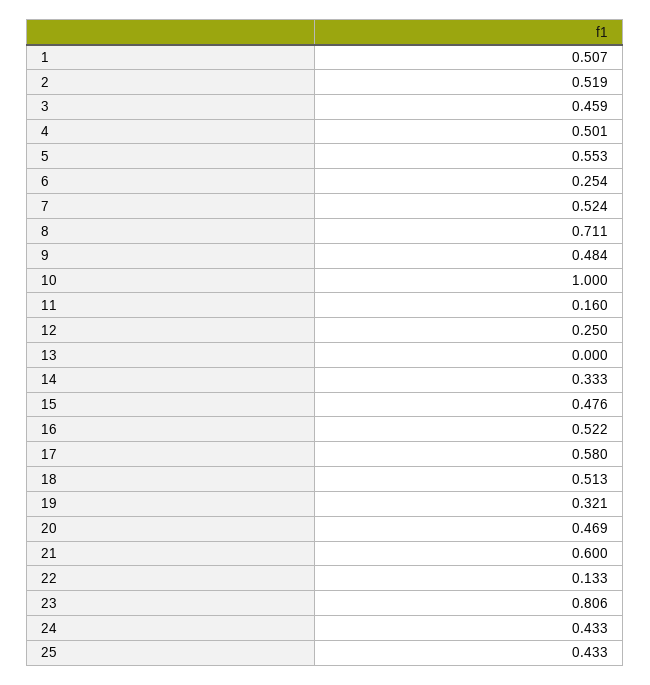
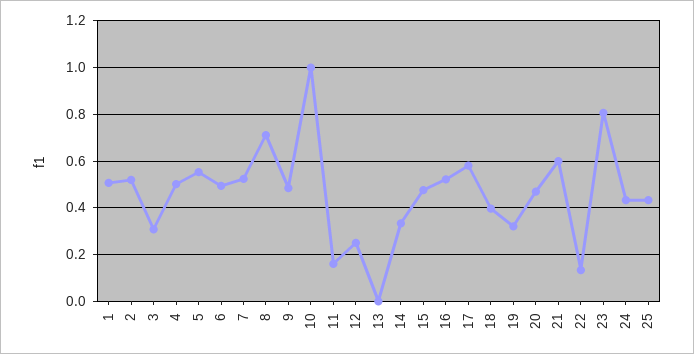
3: 0.459 -> 0.3
6: 0.254 -> 0.5
18: 0.513 -> 0.4

